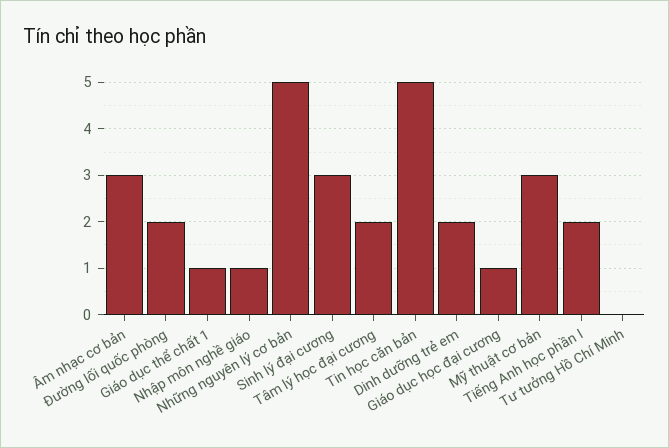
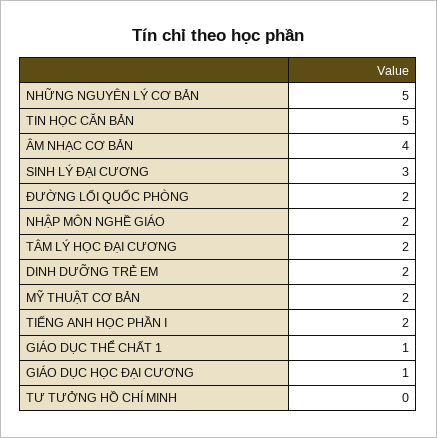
Âm nhạc cơ bản: 3 -> 4
Nhập môn nghề giáo: 1 -> 2
Mỹ thuật cơ bản: 3 -> 2

